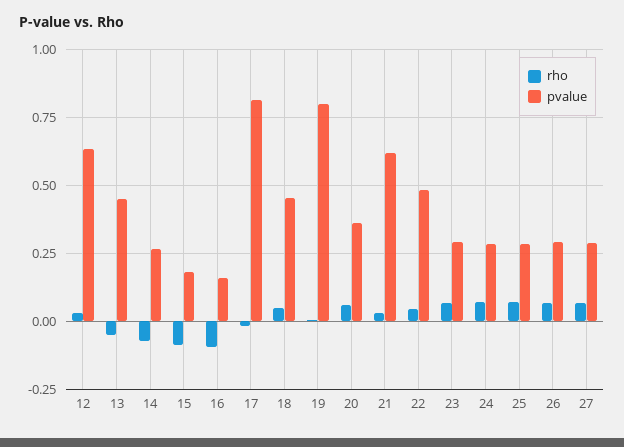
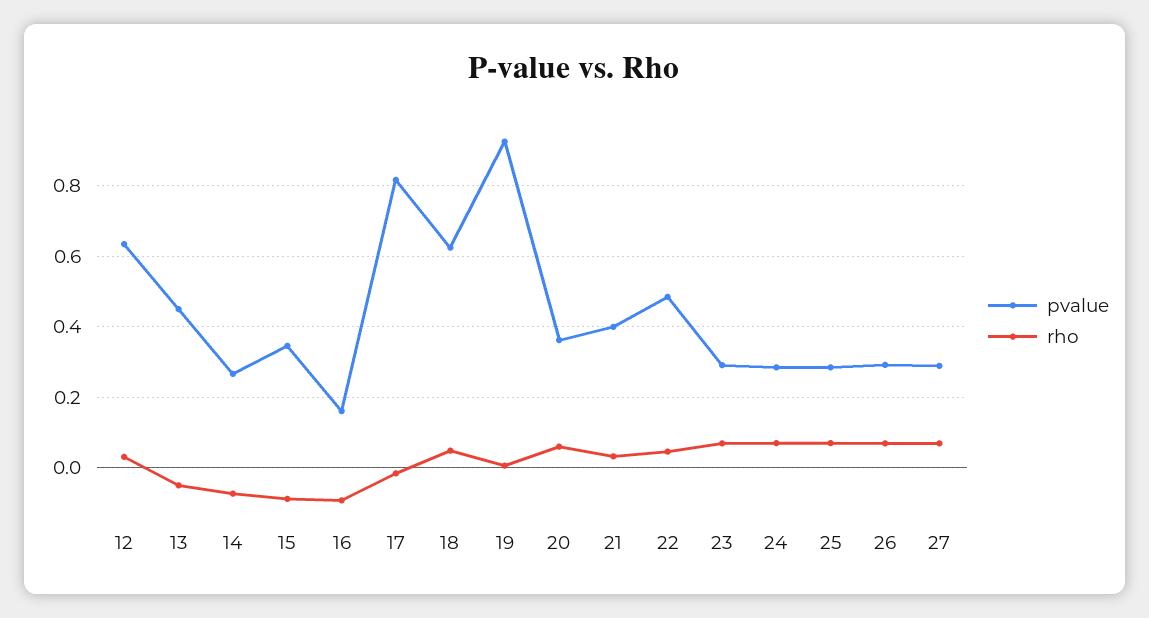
pvalue, 15: 0.175 -> 0.34
pvalue, 18: 0.45 -> 0.62
pvalue, 19: 0.8 -> 0.92
pvalue, 21: 0.625 -> 0.4

